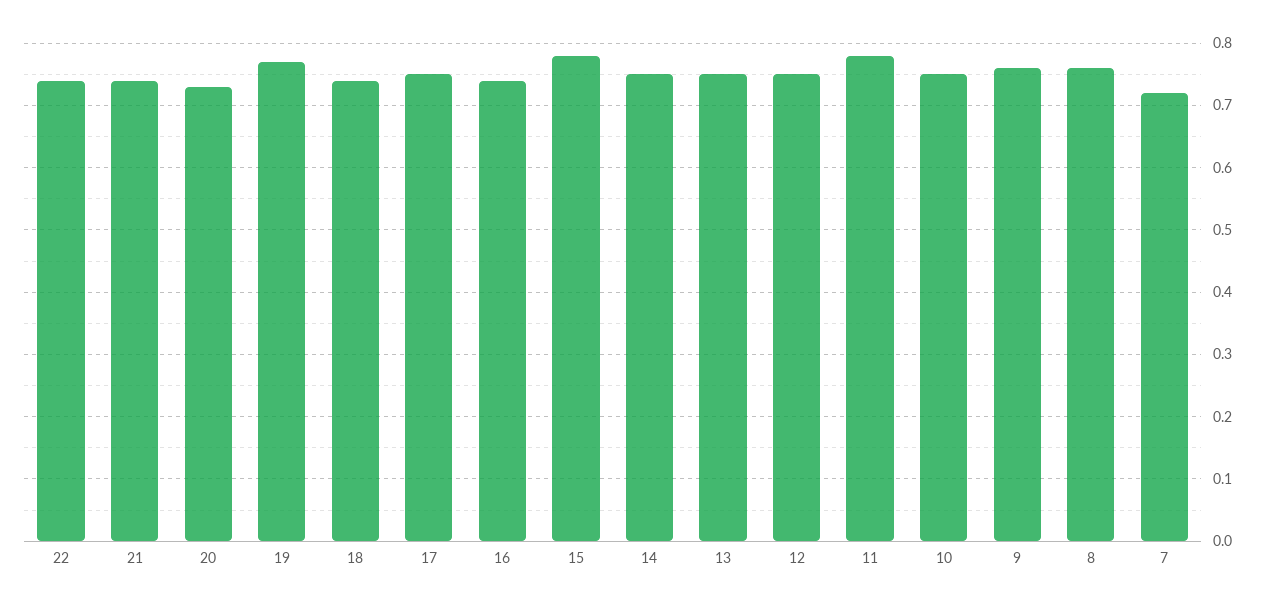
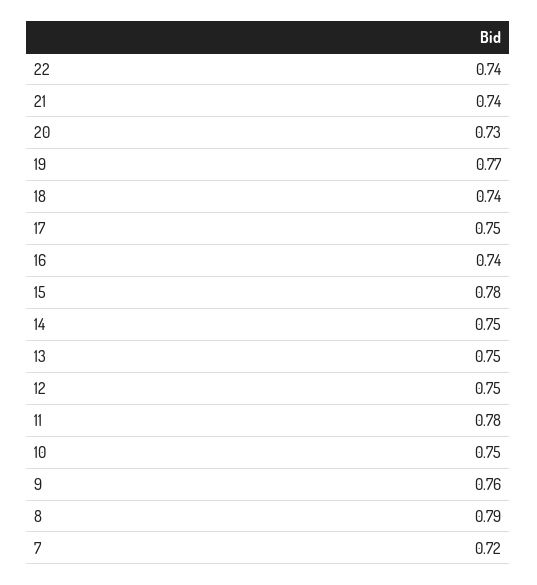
8: 0.76 -> 0.79

